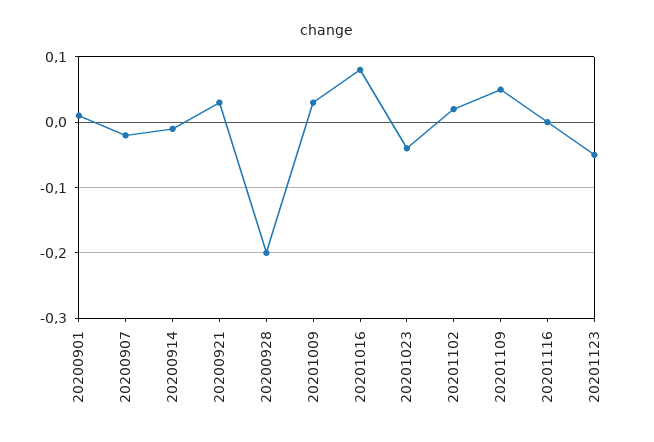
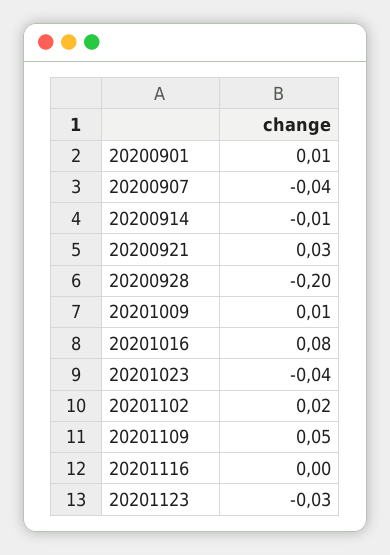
20200907: -0.02 -> -0.04
20201009: 0.03 -> 0.01
20201123: -0.05 -> -0.03

